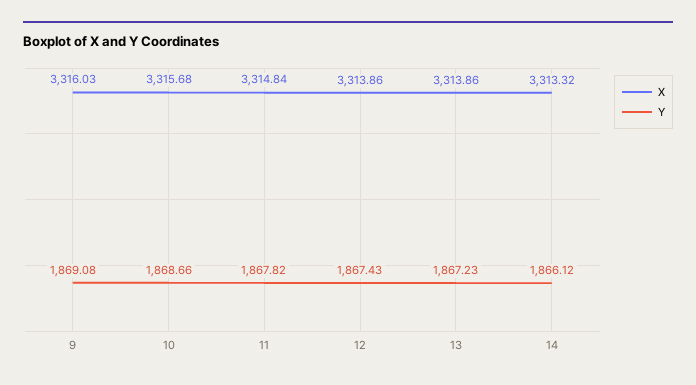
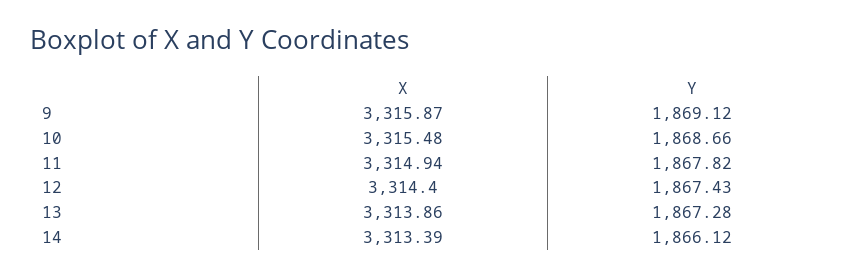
X, 9: 3316.03 -> 3315.87
Y, 9: 1869.08 -> 1869.12
X, 10: 3315.68 -> 3315.48
X, 11: 3314.84 -> 3314.94
X, 12: 3313.86 -> 3314.4
Y, 13: 1867.23 -> 1867.28
X, 14: 3313.32 -> 3313.39

